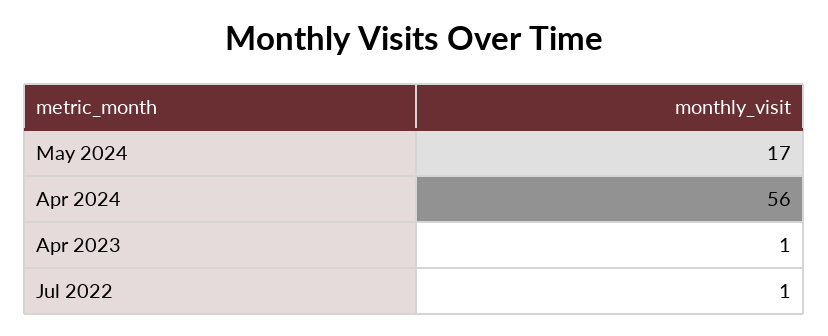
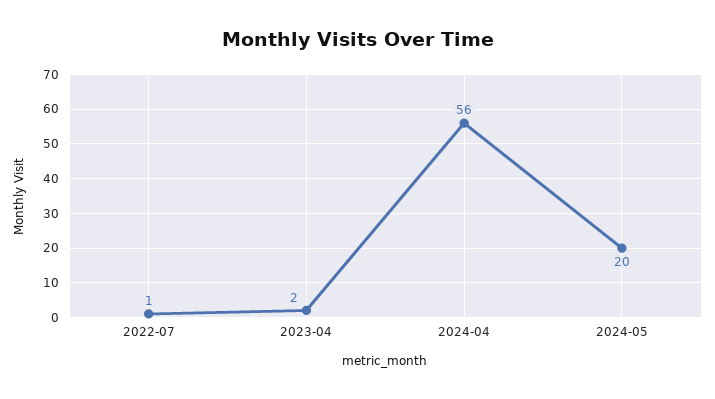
May 2024: 17 -> 20
Apr 2023: 1 -> 2

